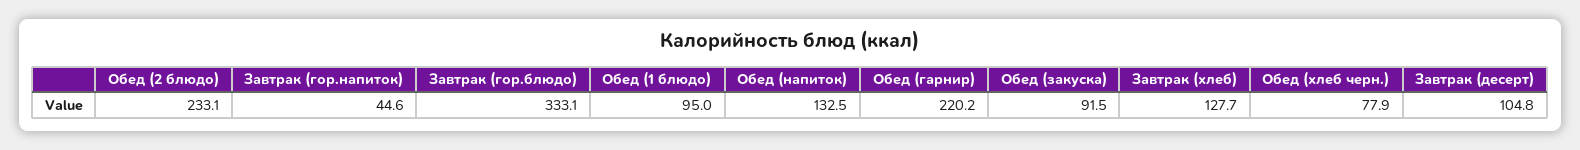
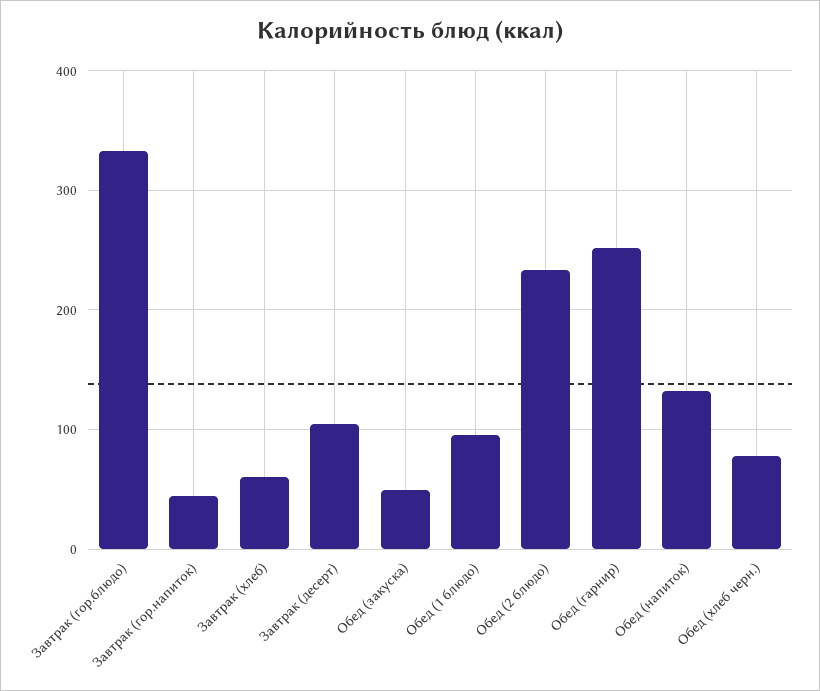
Обед (гарнир): 220.2 -> 250
Обед (закуска): 91.5 -> 50
Завтрак (хлеб): 127.7 -> 60

